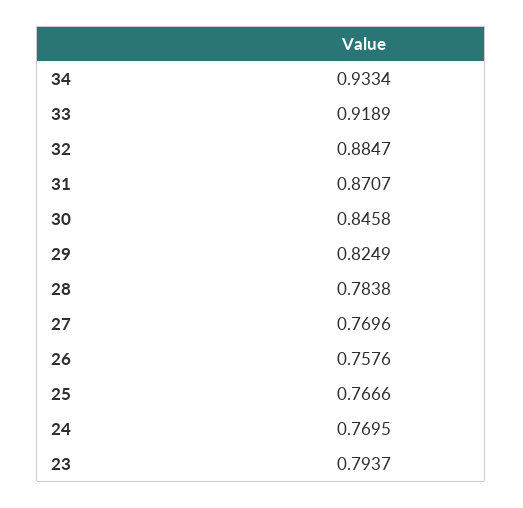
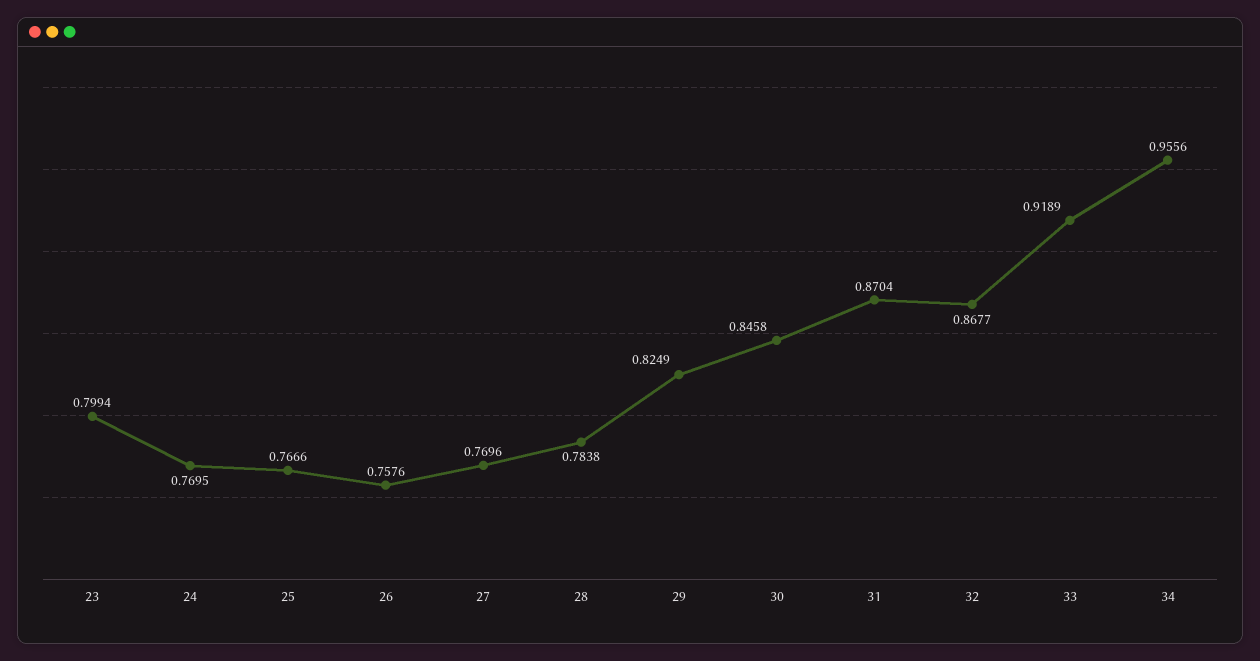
34: 0.9334 -> 0.9556
32: 0.8847 -> 0.8677
31: 0.8707 -> 0.8704
23: 0.7937 -> 0.7994

